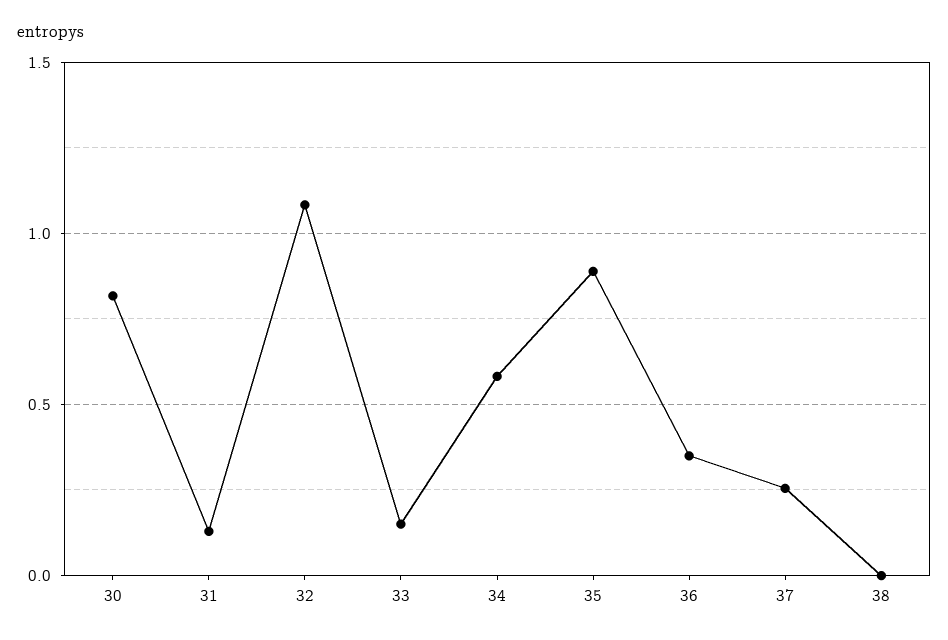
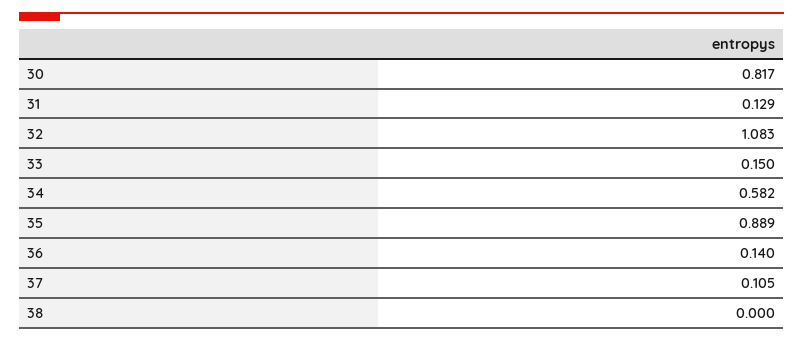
36: 0.35 -> 0.14
37: 0.25 -> 0.105

